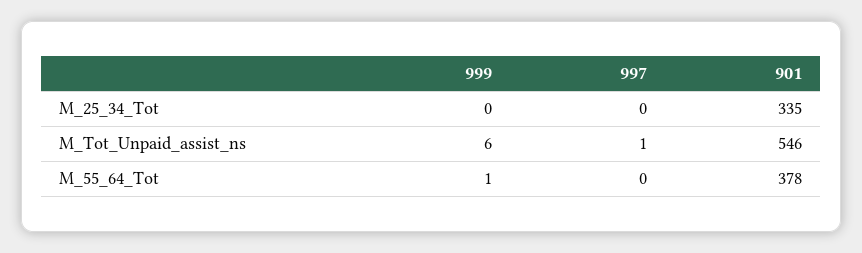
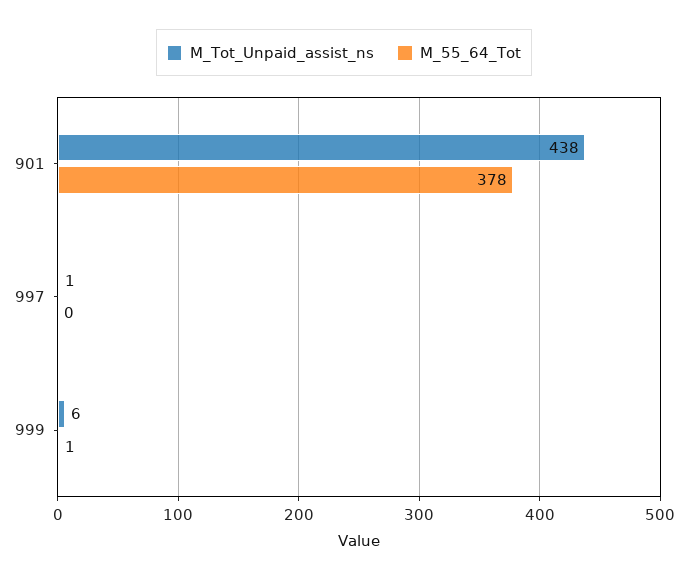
M_25_34_Tot, 999: 0 -> none
M_25_34_Tot, 997: 0 -> none
M_25_34_Tot, 901: 335 -> none
M_Tot_Unpaid_assist_ns, 901: 546 -> 438

